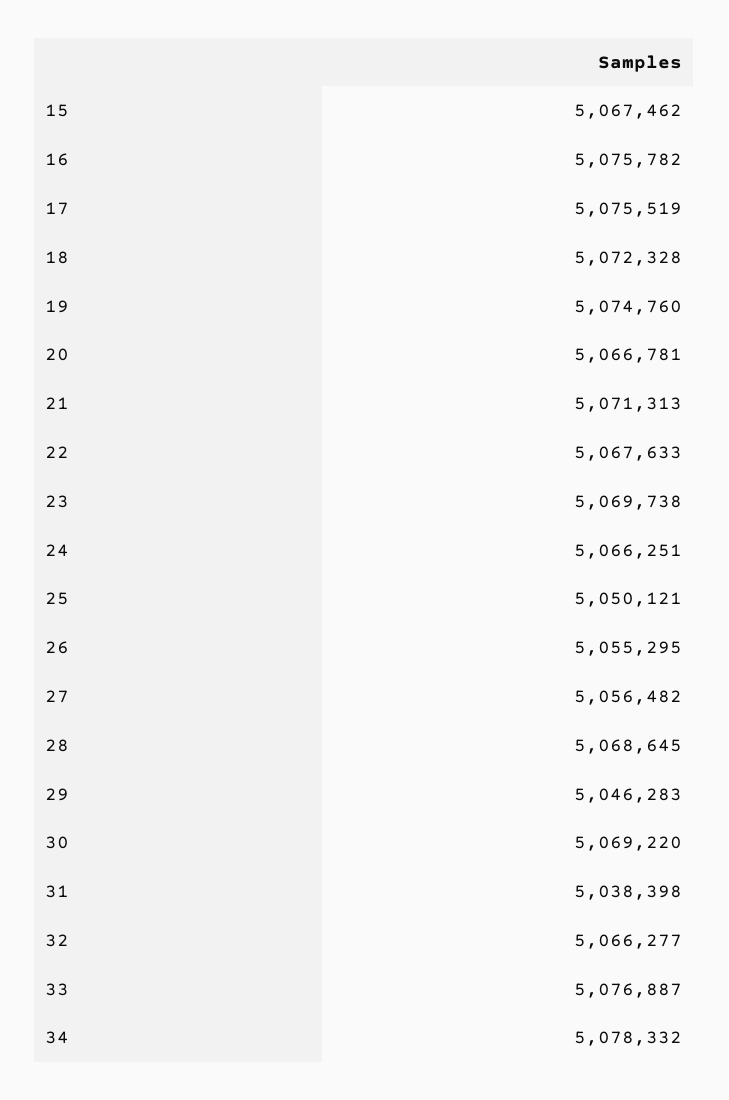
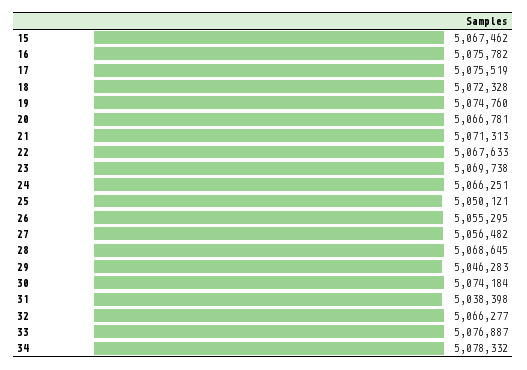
30: 5069220 -> 5074184

